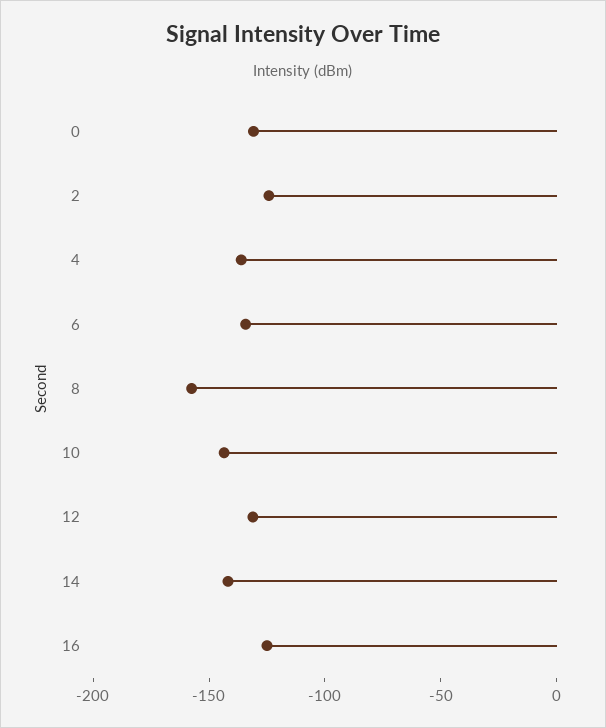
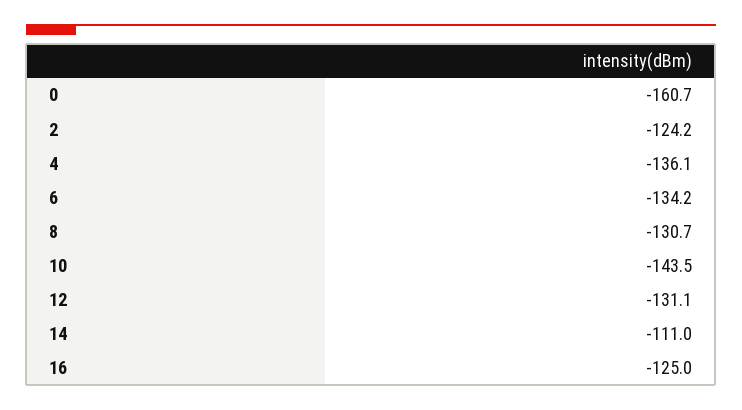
0: -130 -> -160.7
8: -160 -> -130.7
14: -140 -> -111

